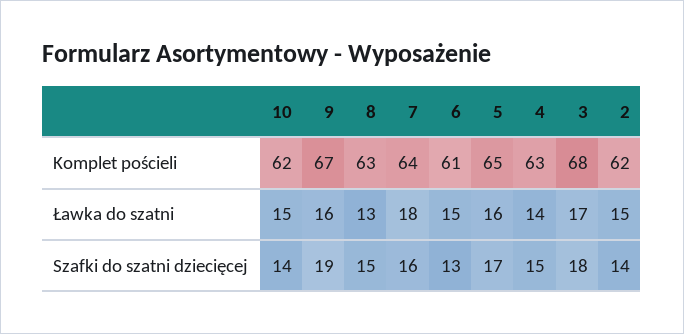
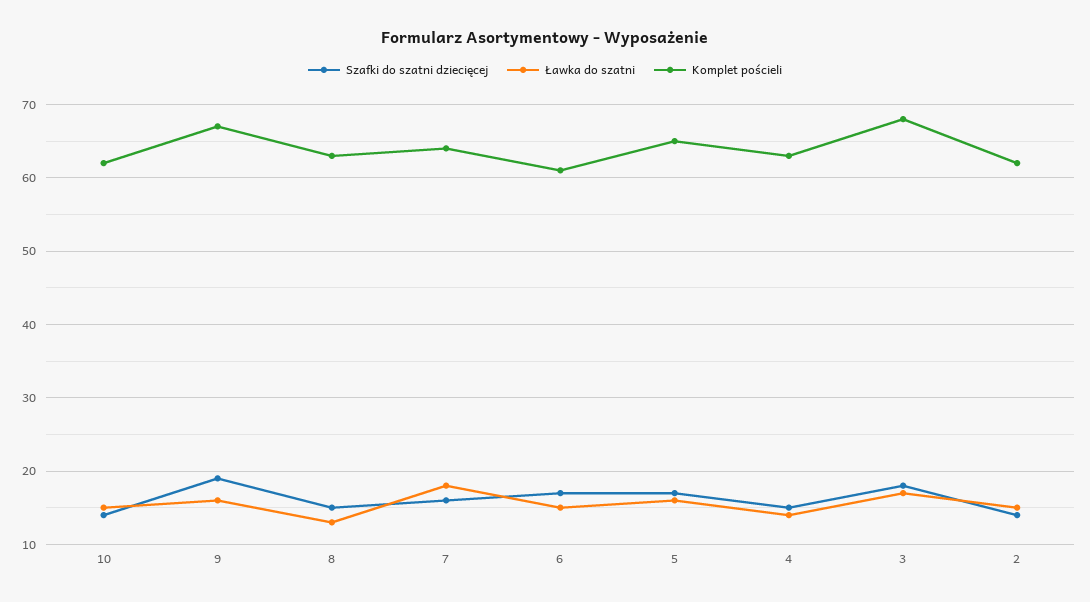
Szafki do szatni dziecięcej, 6: 13 -> 17

